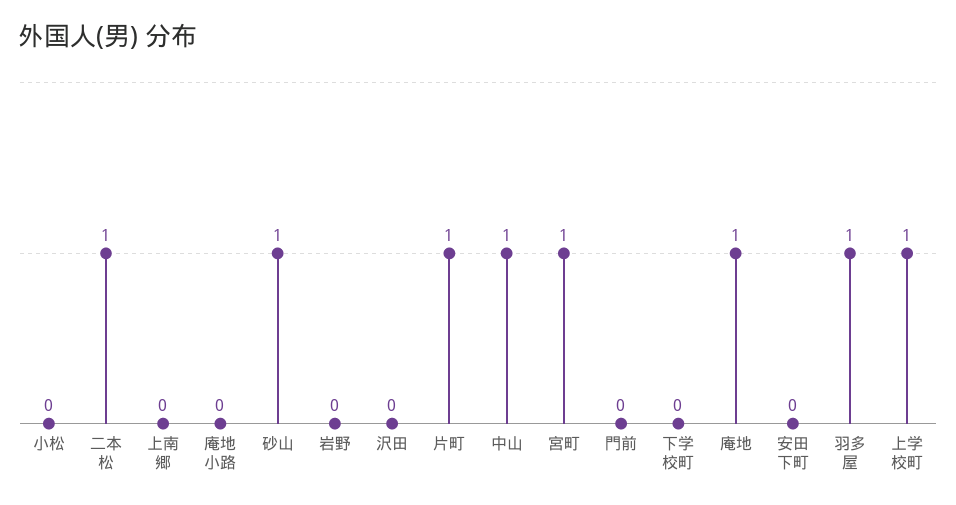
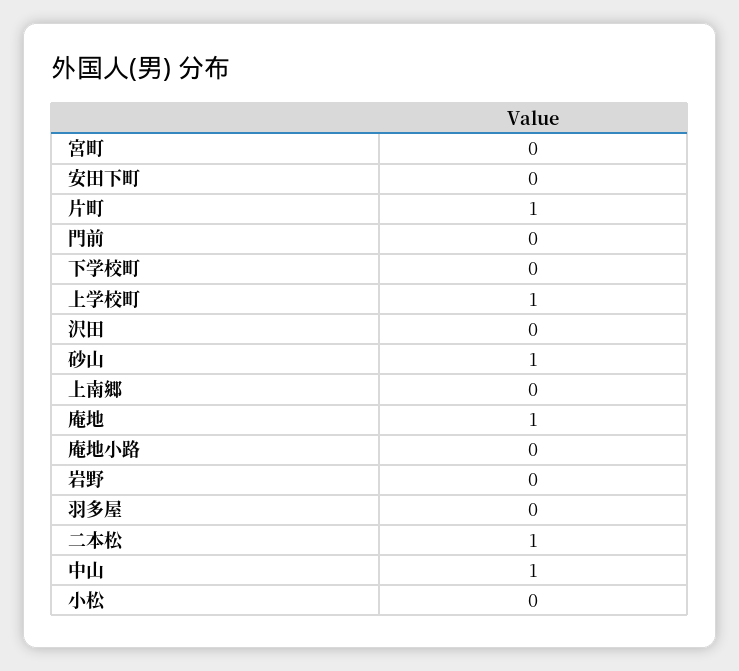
宮町: 1 -> 0
羽多屋: 1 -> 0

